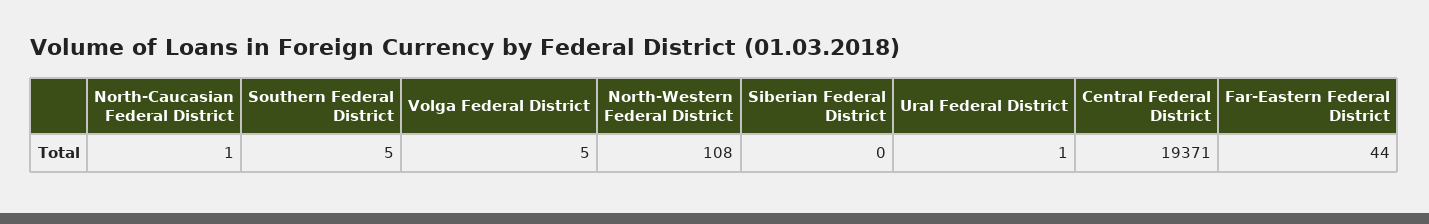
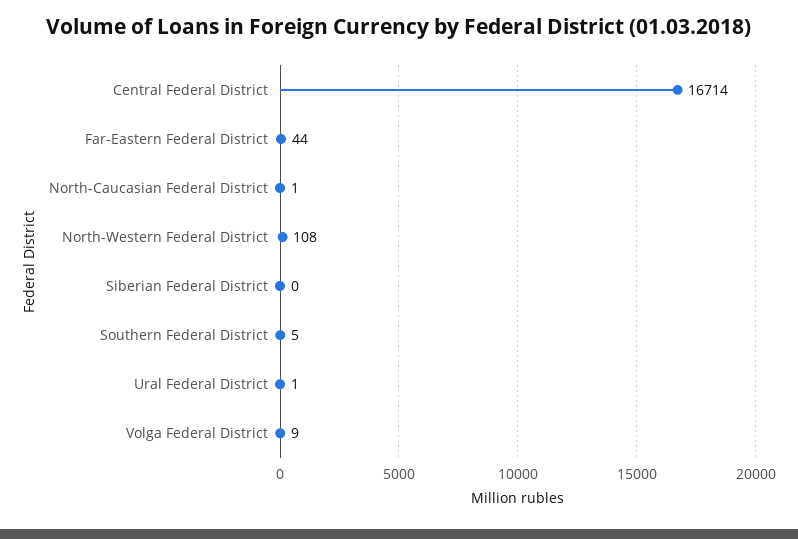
Volga Federal District: 5 -> 9
Central Federal District: 19371 -> 16714

